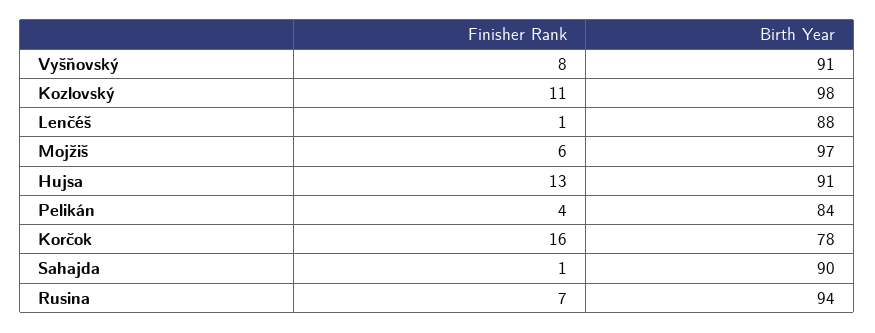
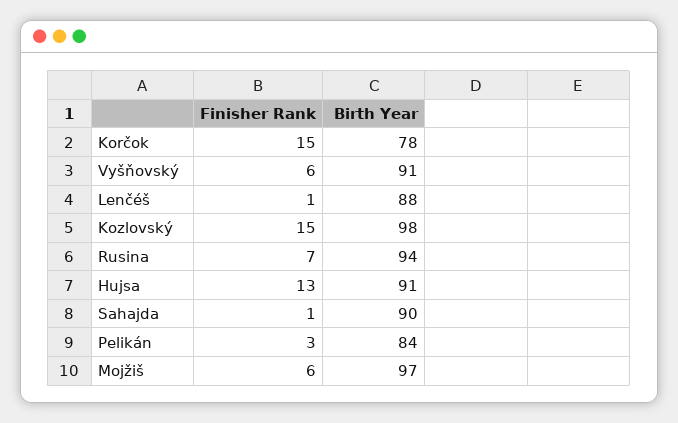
Finisher Rank, Vyšňovský: 8 -> 6
Finisher Rank, Kozlovský: 11 -> 15
Finisher Rank, Pelikán: 4 -> 3
Finisher Rank, Korčok: 16 -> 15

